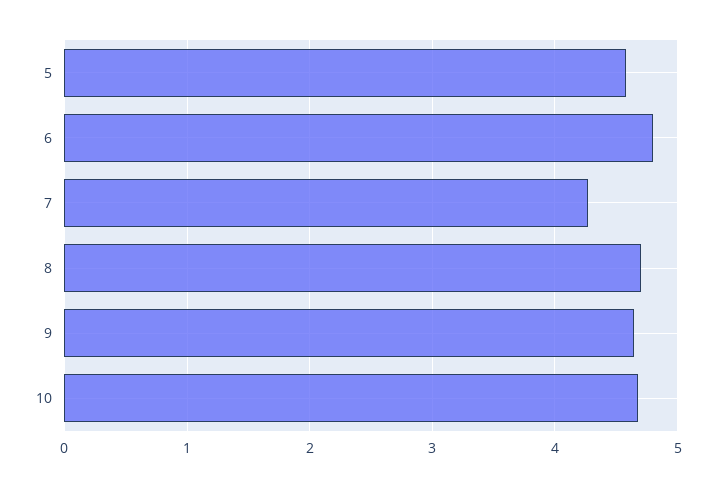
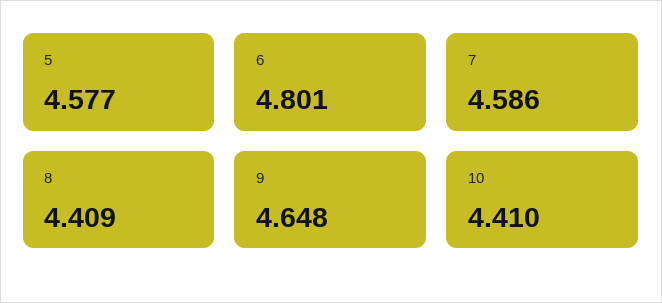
7: 4.3 -> 4.586
8: 4.7 -> 4.409
10: 4.7 -> 4.41

